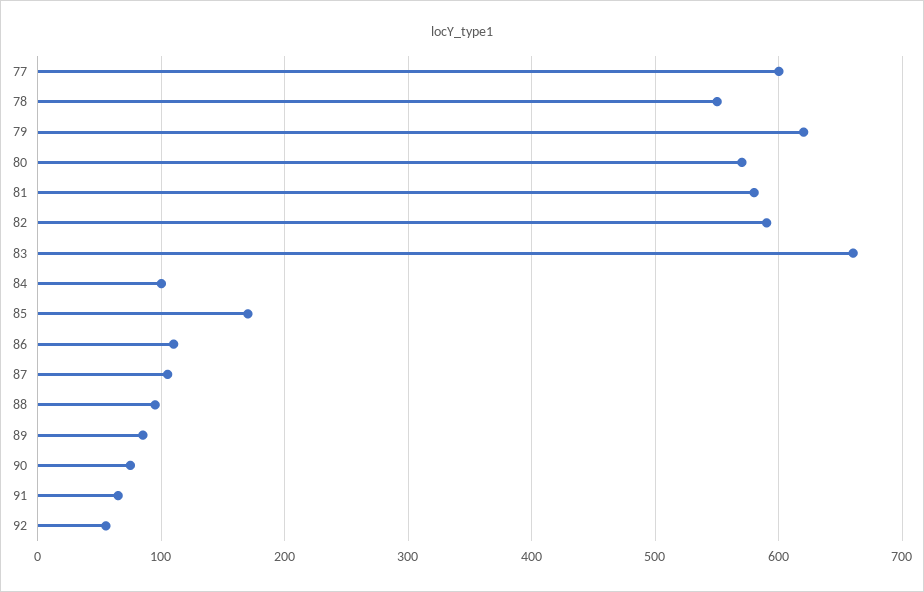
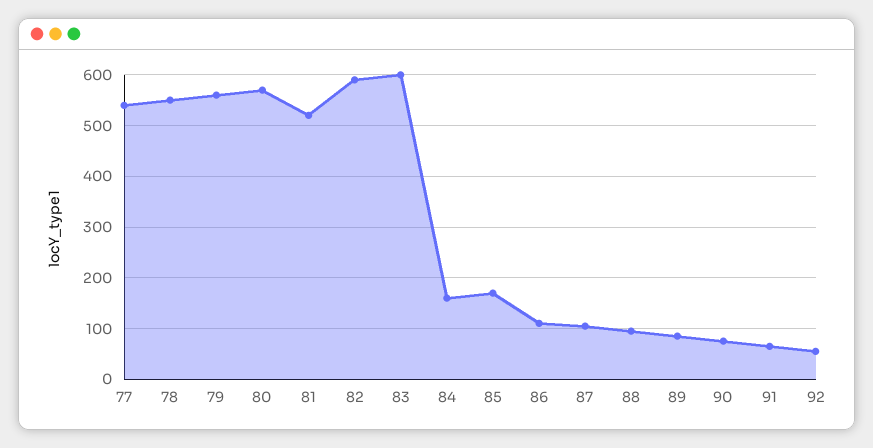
77: 600 -> 540
79: 620 -> 560
81: 580 -> 520
83: 660 -> 600
84: 100 -> 160

